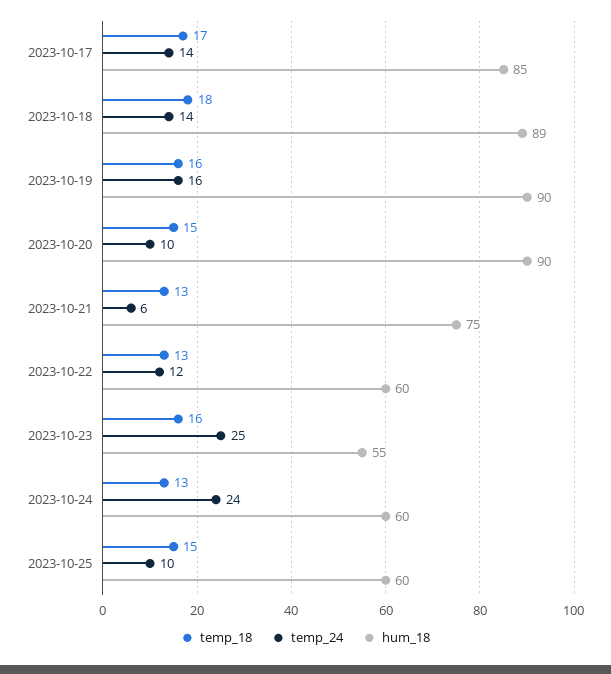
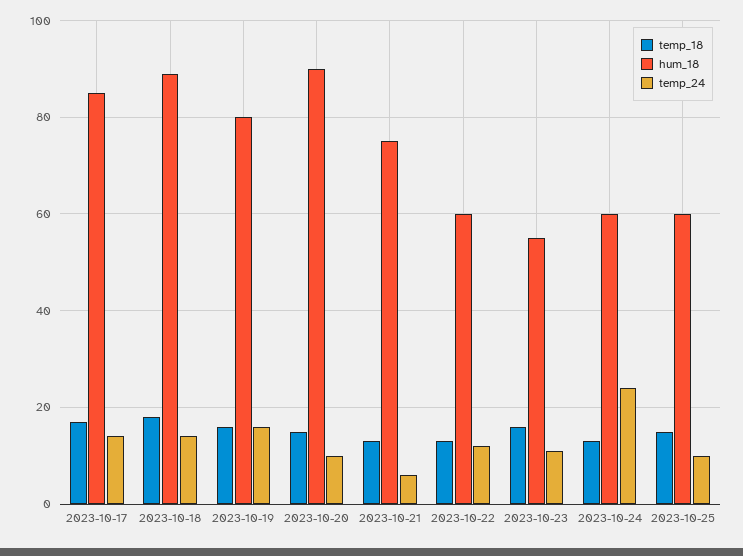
hum_18, 2023-10-19: 90 -> 80
temp_24, 2023-10-23: 25 -> 10

